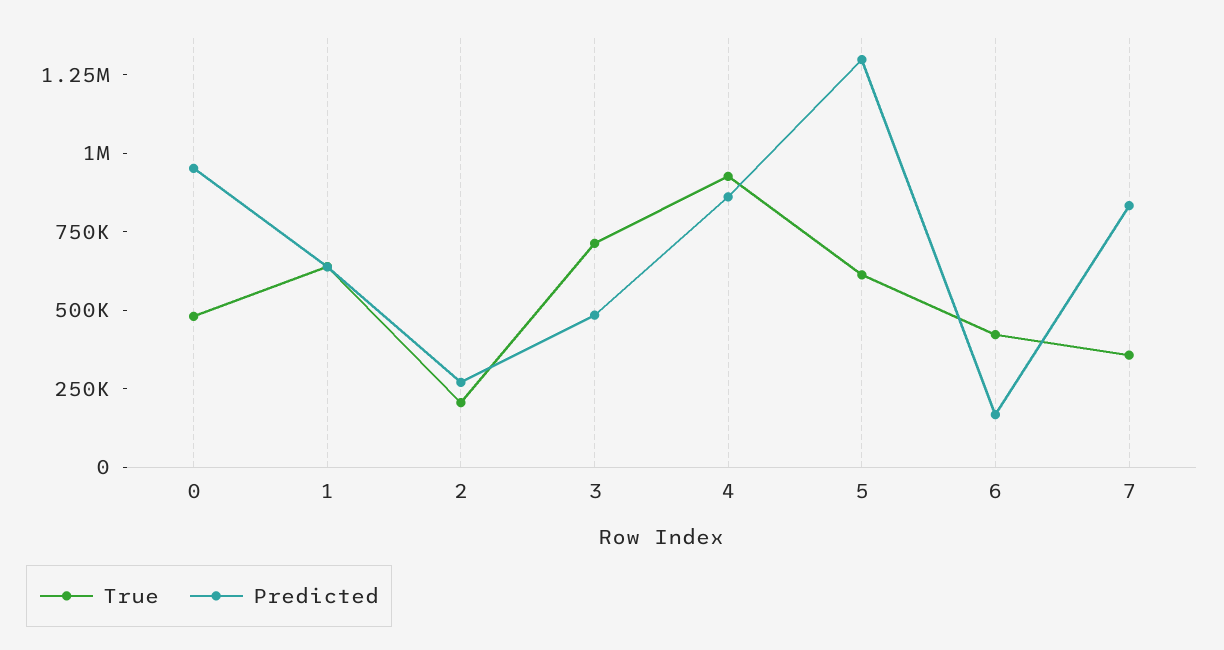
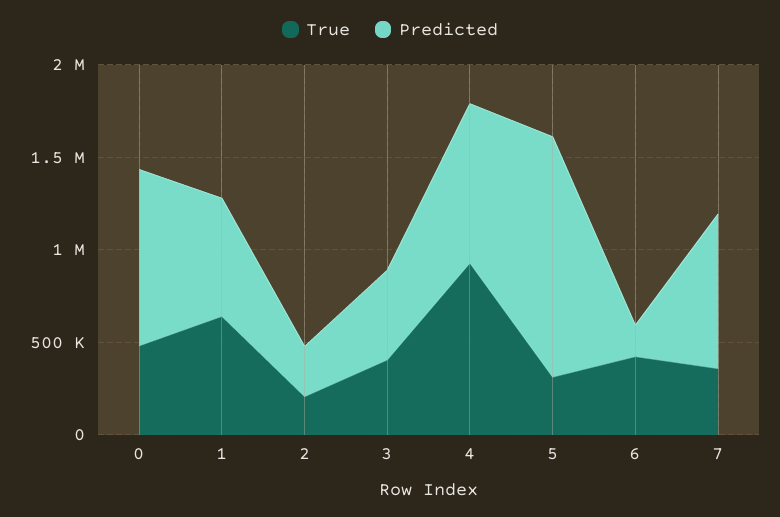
True, 3: 700000 -> 400000
True, 5: 600000 -> 300000

